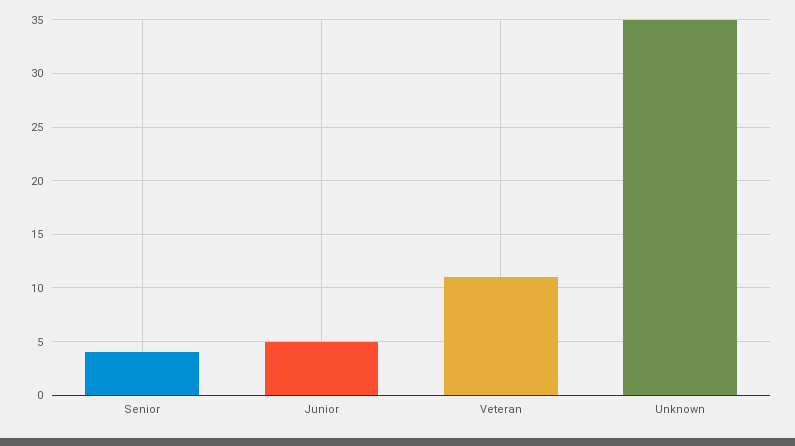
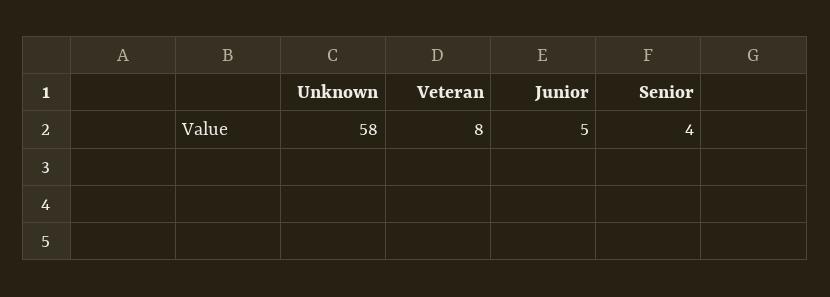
Veteran: 11 -> 8
Unknown: 35 -> 58

